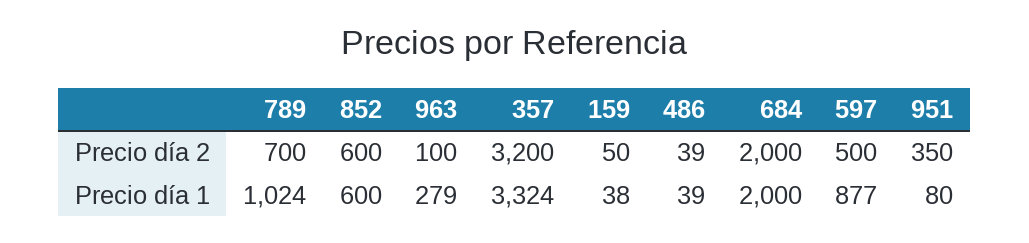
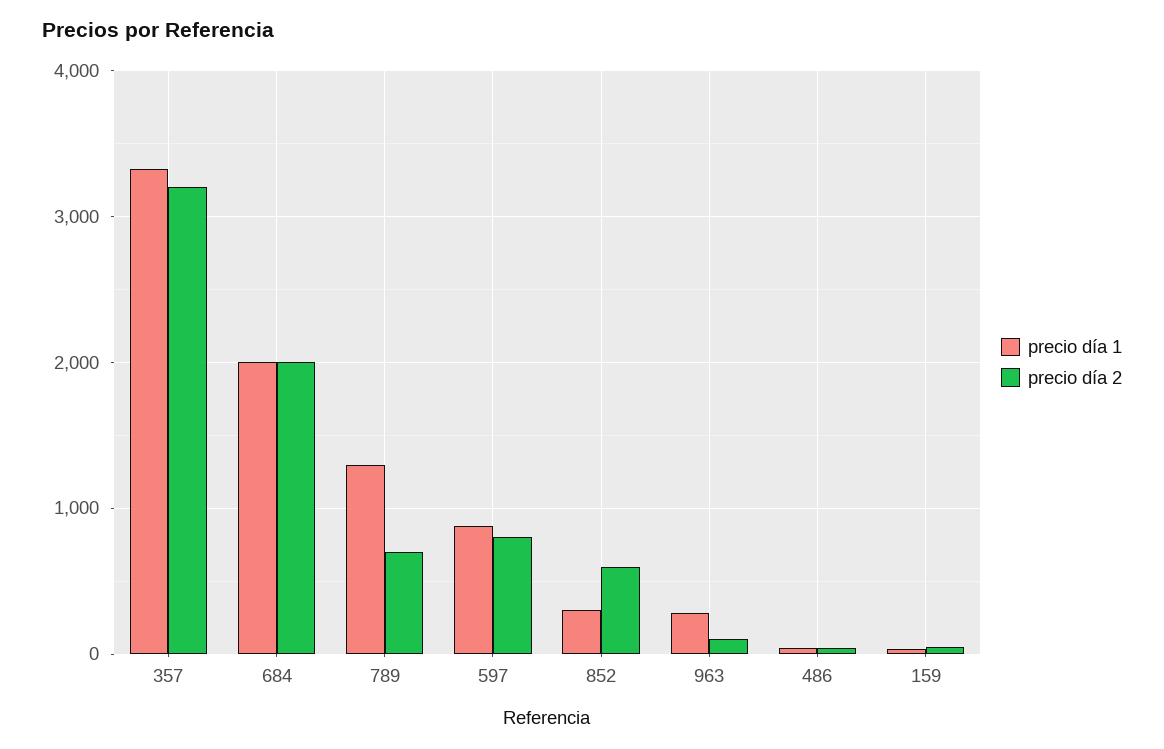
Precio día 2, 597: 500 -> 800
Precio día 2, 951: 350 -> none
Precio día 1, 789: 1024 -> 1300
Precio día 1, 852: 600 -> 300
Precio día 1, 951: 80 -> none

